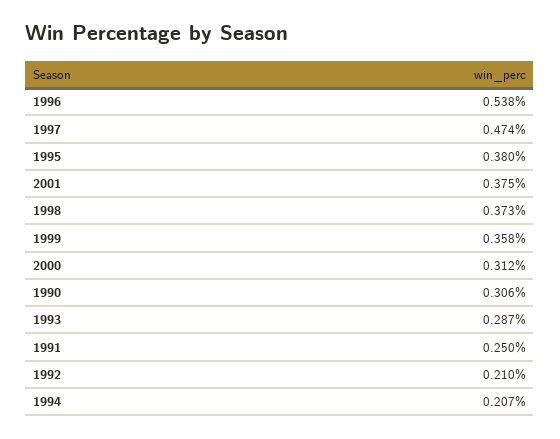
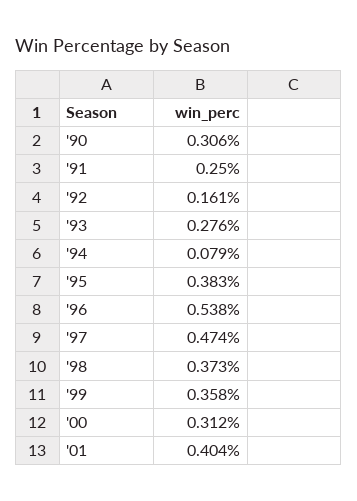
1995: 0.38 -> 0.383
2001: 0.375 -> 0.404
1993: 0.287 -> 0.276
1992: 0.21 -> 0.161
1994: 0.207 -> 0.079

